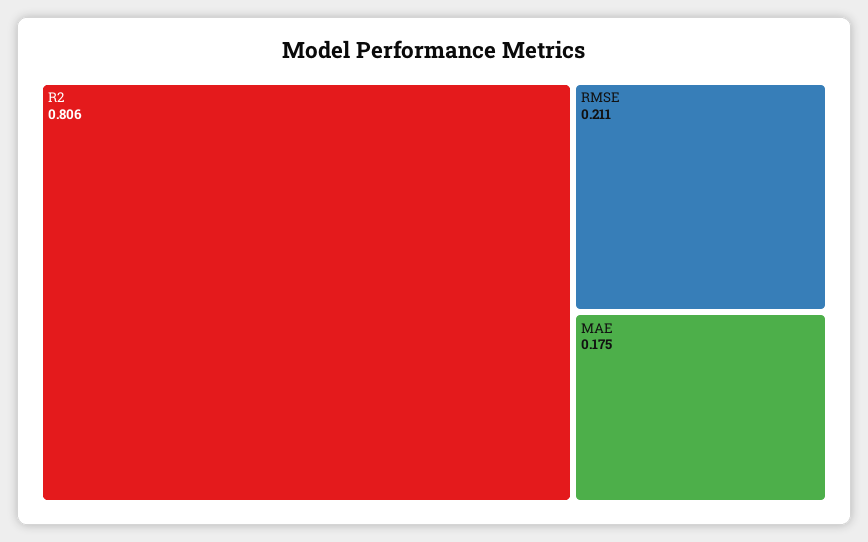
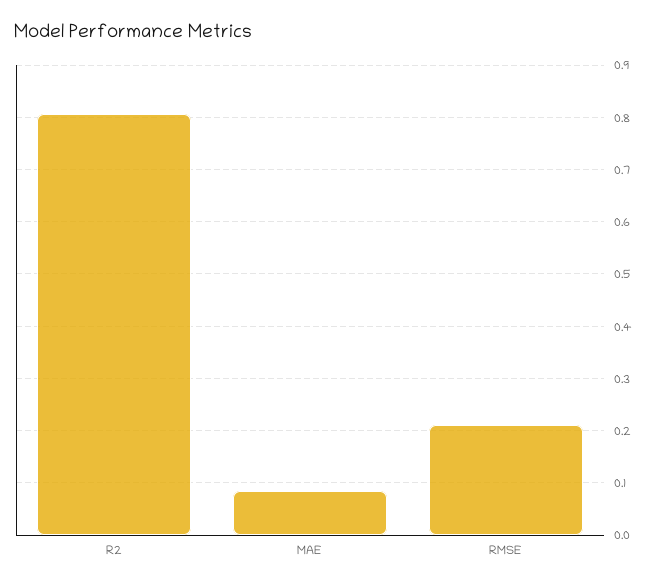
MAE: 0.175 -> 0.08

